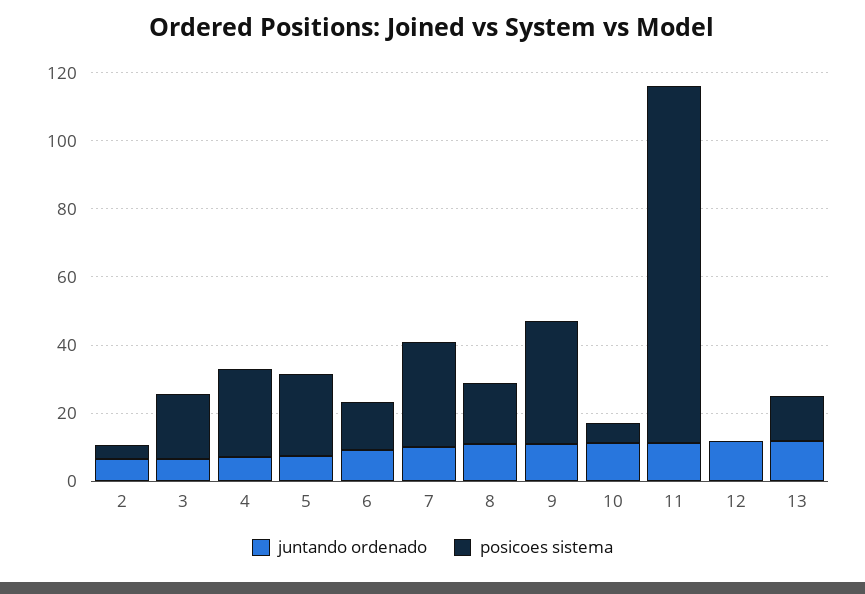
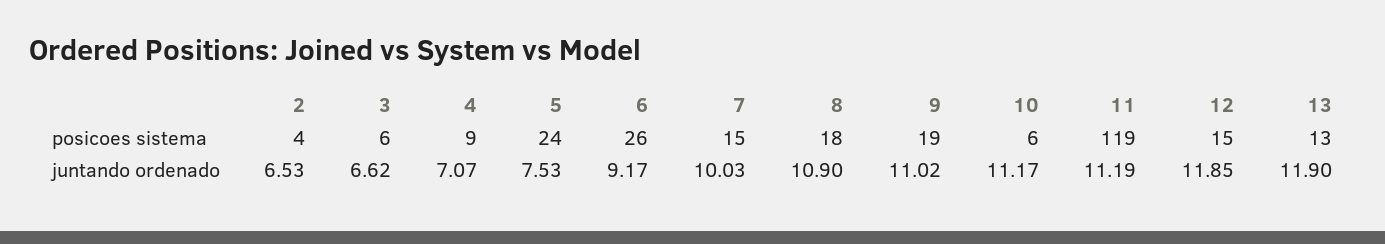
posicoes sistema, 3: 20 -> 6
posicoes sistema, 4: 25 -> 9
posicoes sistema, 6: 15 -> 26
posicoes sistema, 7: 30 -> 15
posicoes sistema, 9: 35 -> 19
posicoes sistema, 11: 105 -> 119
posicoes sistema, 12: 0 -> 15

